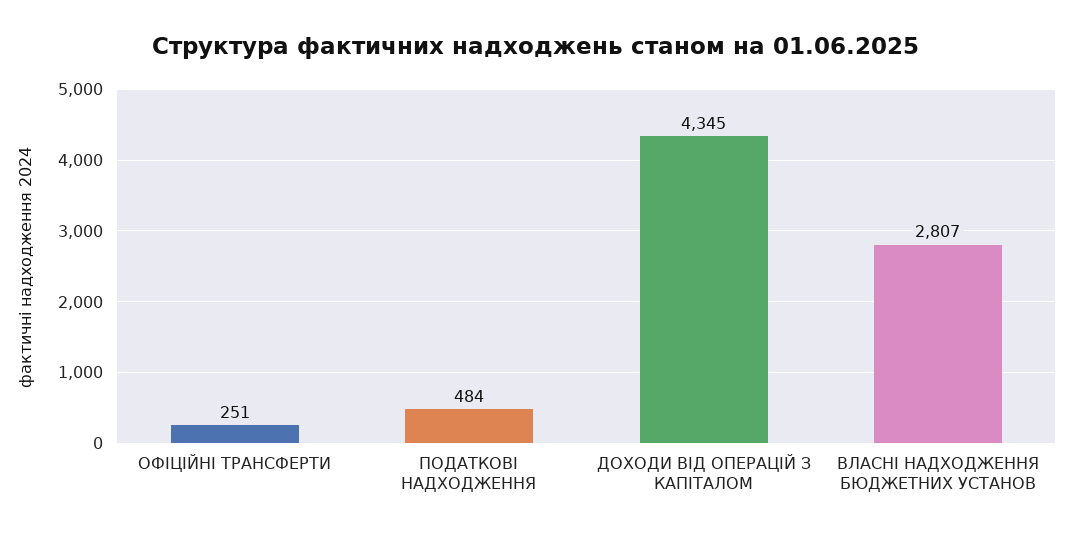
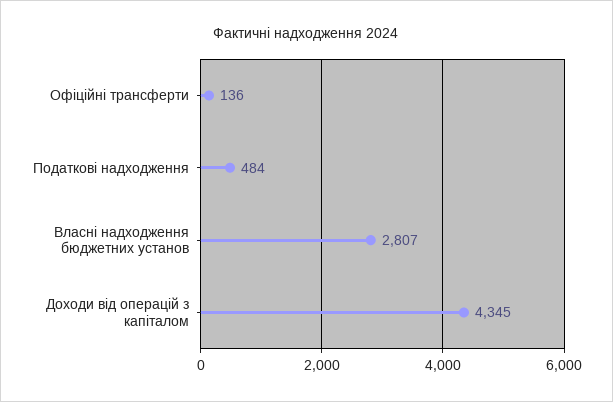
ОФІЦІЙНІ ТРАНСФЕРТИ: 251 -> 136

